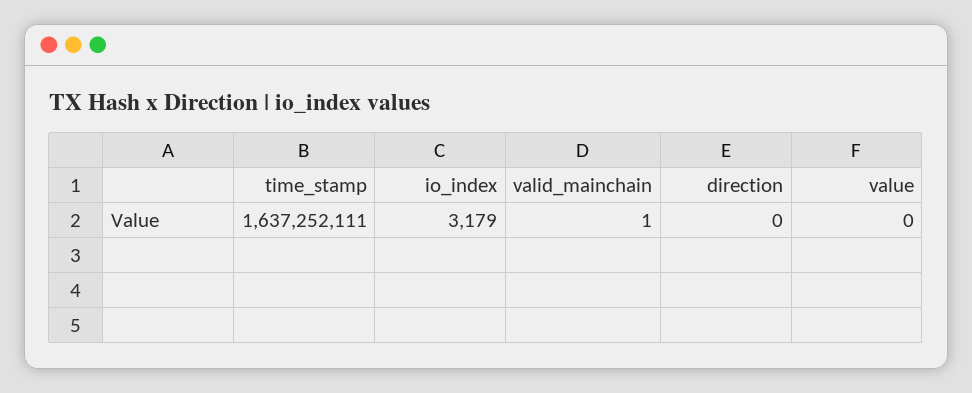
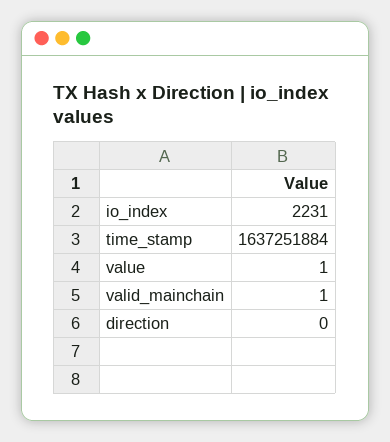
time_stamp: 1637252111 -> 1637251884
io_index: 3179 -> 2231
value: 0 -> 1

